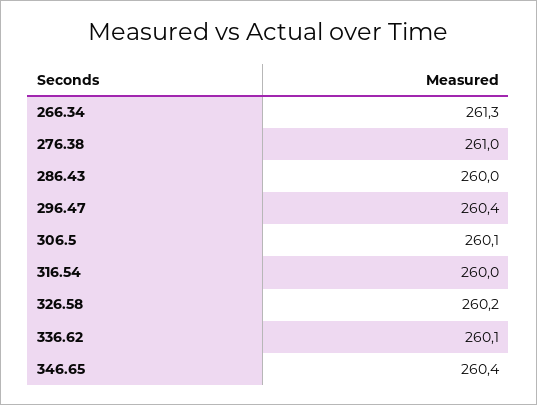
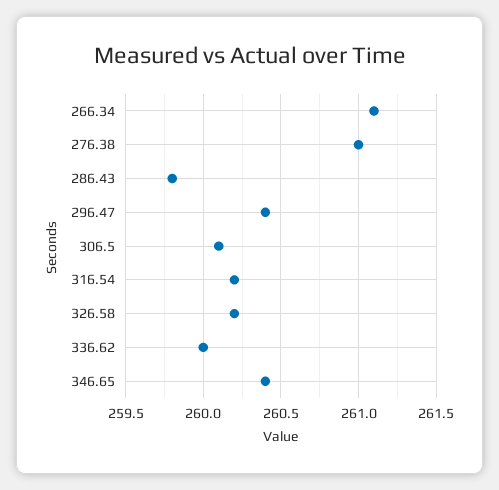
266.34: 261.3 -> 261.1
286.43: 260 -> 259.8
316.54: 260 -> 260.2
336.62: 260.1 -> 260

